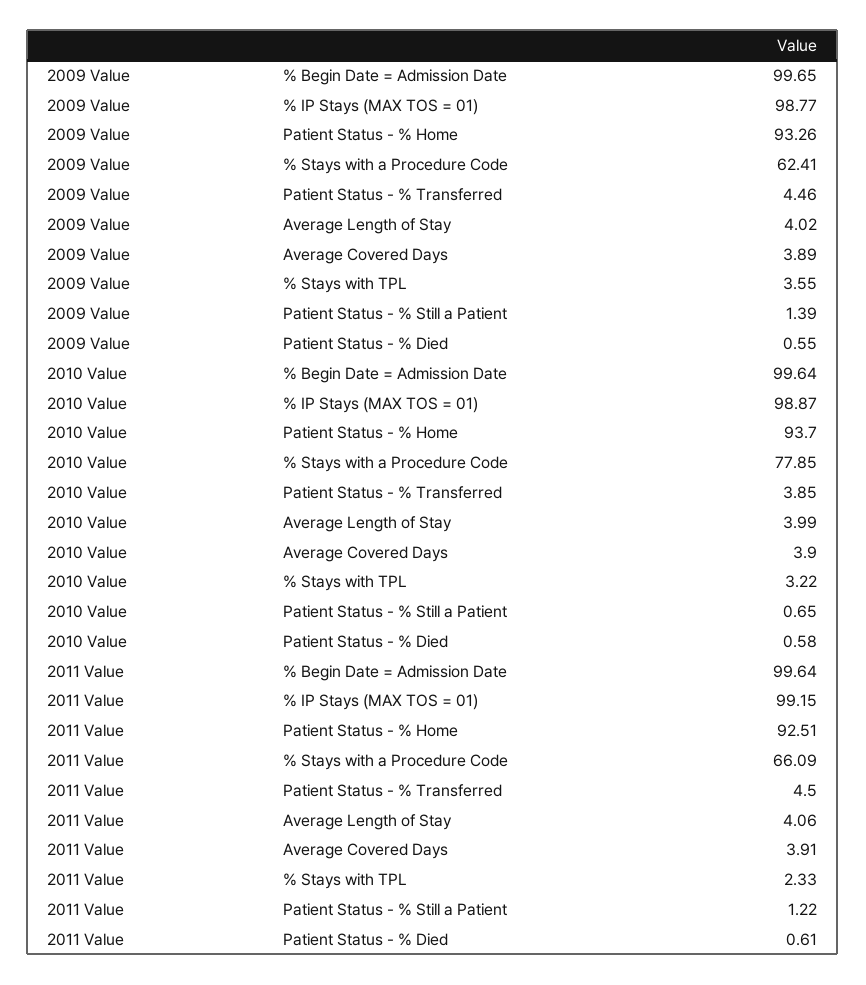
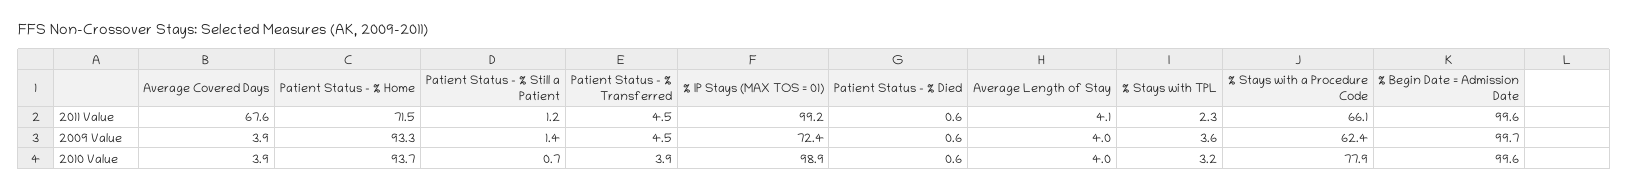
2009 Value, % IP Stays (MAX TOS = 01): 98.77 -> 72.4
2011 Value, Patient Status - % Home: 92.51 -> 71.5
2011 Value, Average Covered Days: 3.91 -> 67.6

